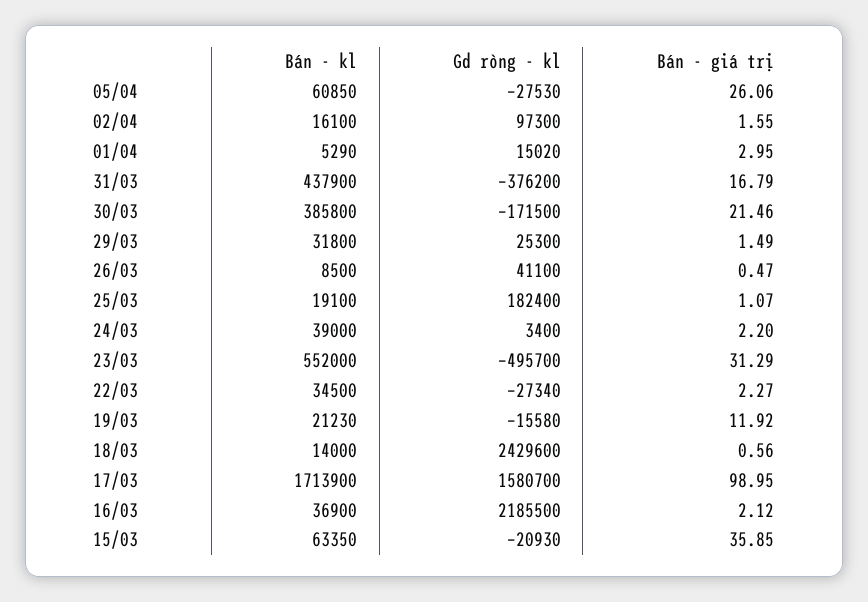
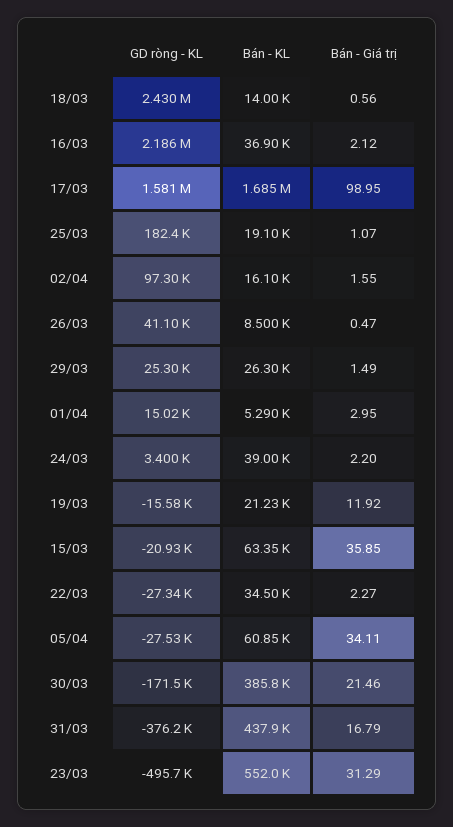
Bán - giá trị, 05/04: 26.06 -> 34.11
Bán - kl, 29/03: 31800 -> 26300
Bán - kl, 17/03: 1713900 -> 1685000

